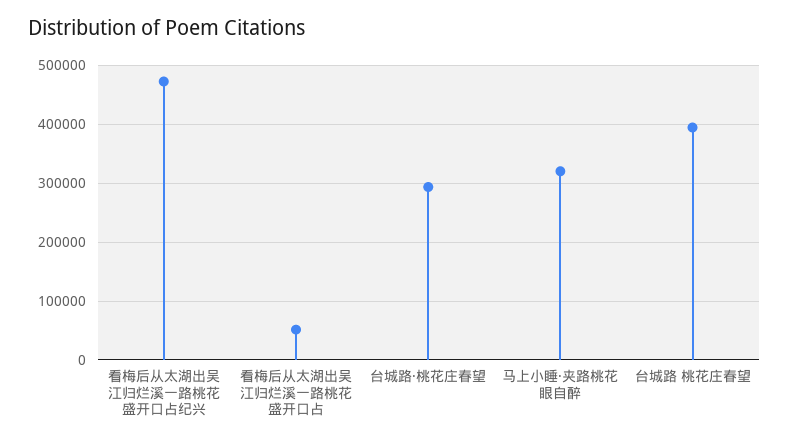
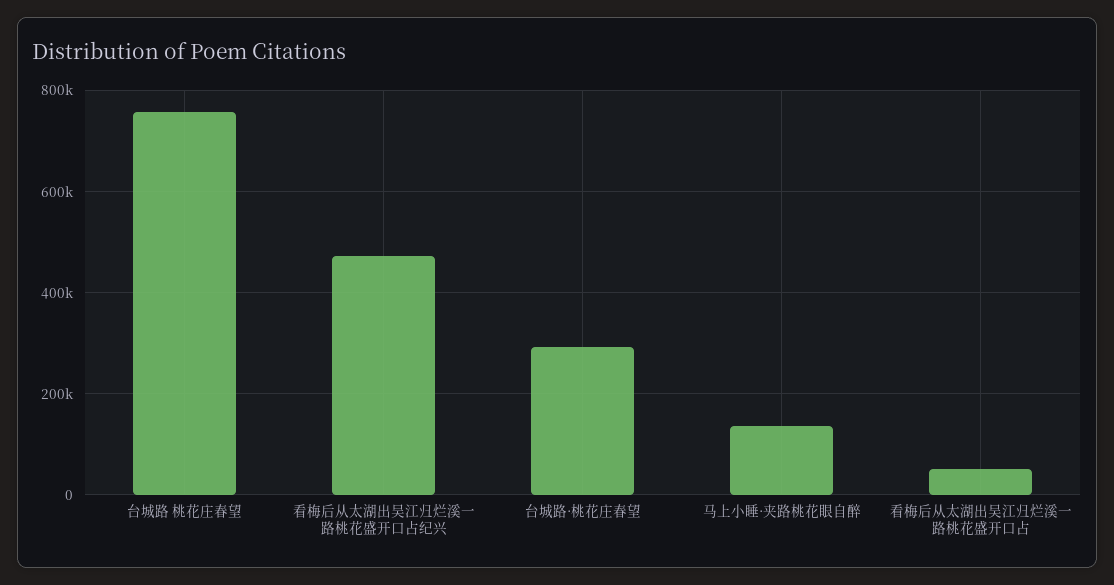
马上小睡·夹路桃花眼自醉: 320000 -> 140000
台城路 桃花庄春望: 400000 -> 760000

